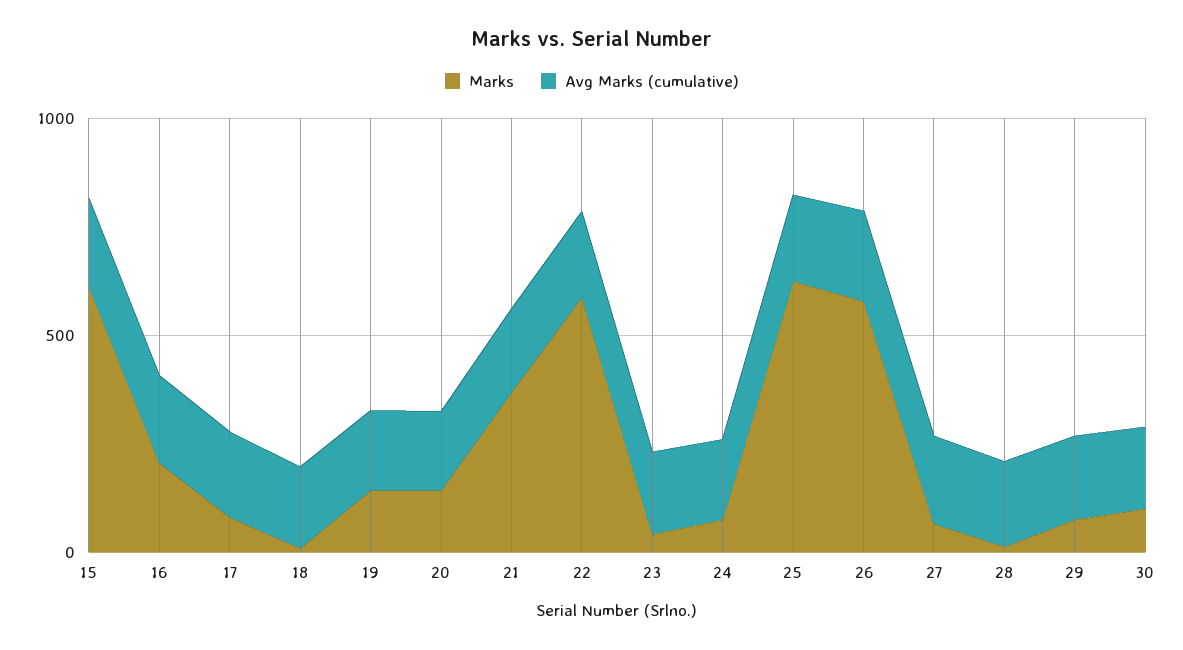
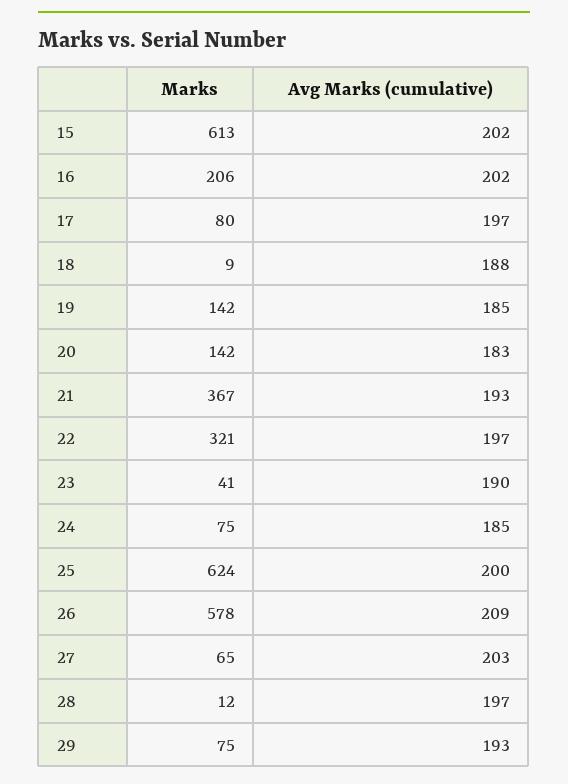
Marks, 22: 600 -> 321
Marks, 30: 100 -> none
Avg Marks (cumulative), 30: 200 -> none

